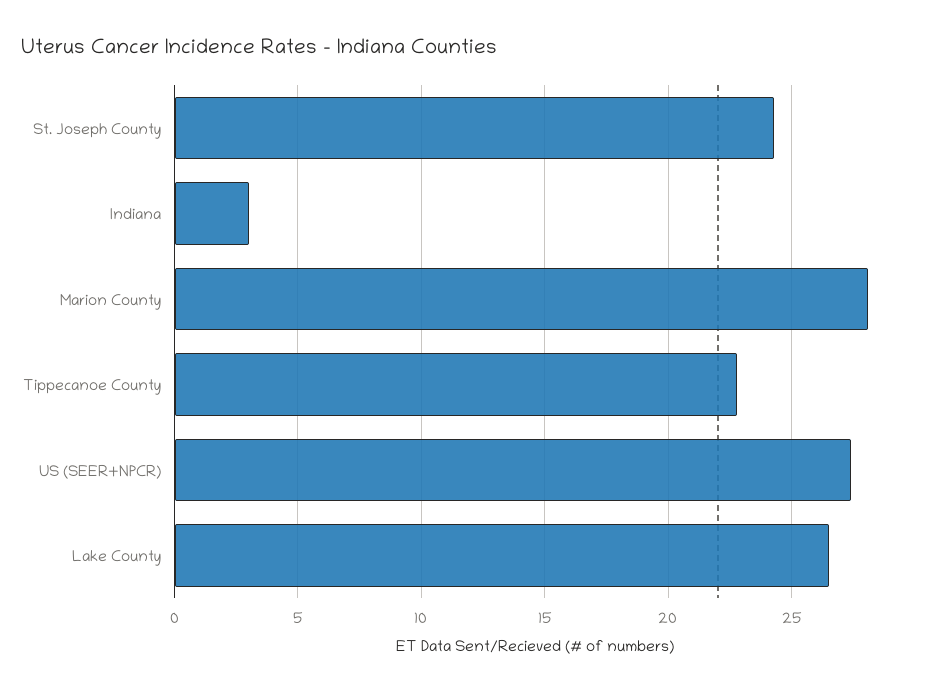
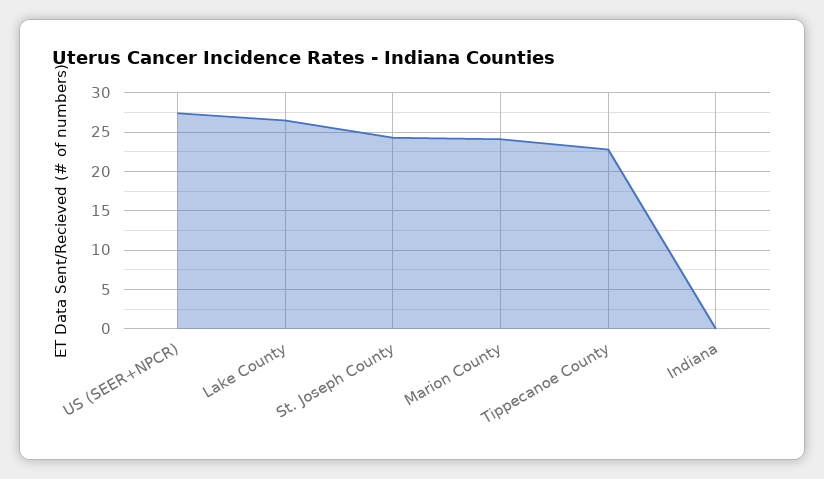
Indiana: 3 -> 0
Marion County: 28 -> 24

